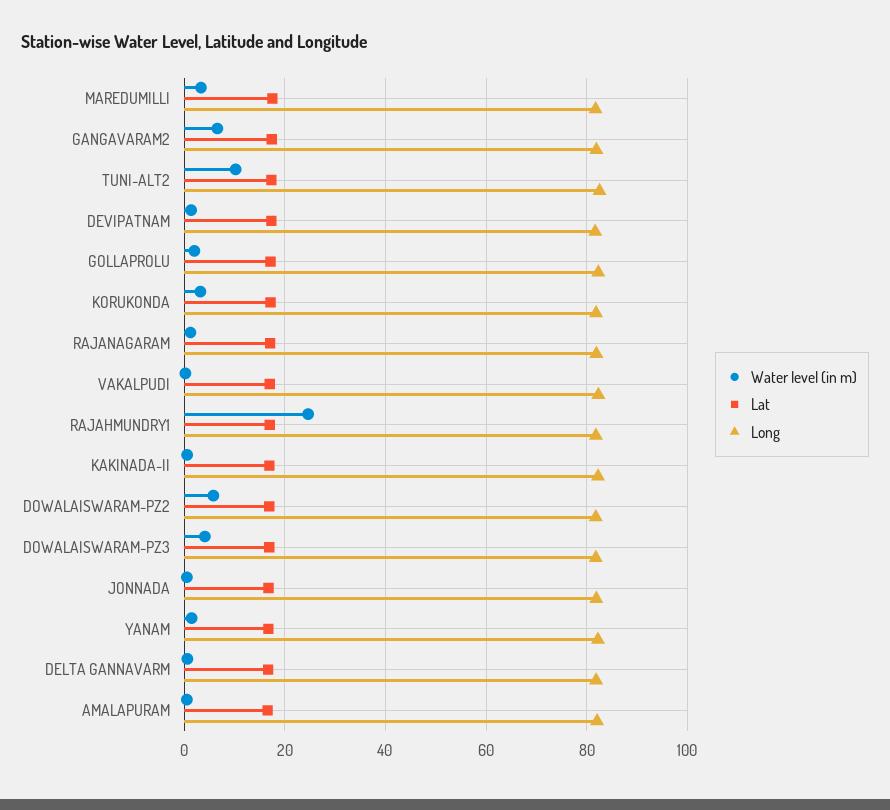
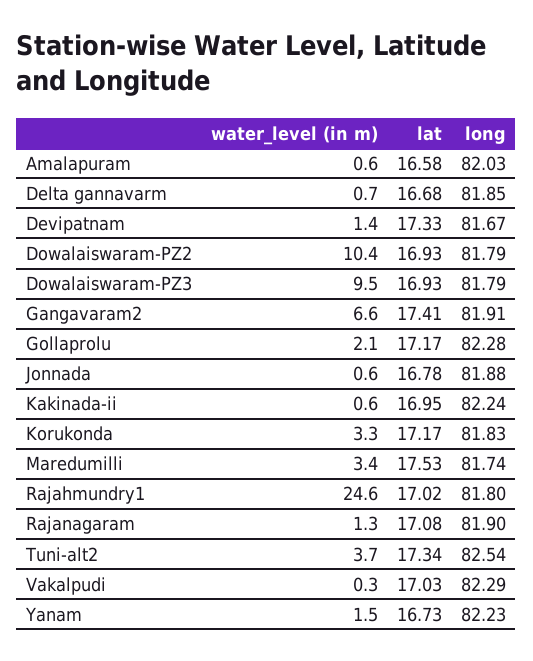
Water level (in m), TUNI-ALT2: 10 -> 3.7
Water level (in m), DOWALAISWARAM-PZ2: 6 -> 10.4
Water level (in m), DOWALAISWARAM-PZ3: 4 -> 9.5

